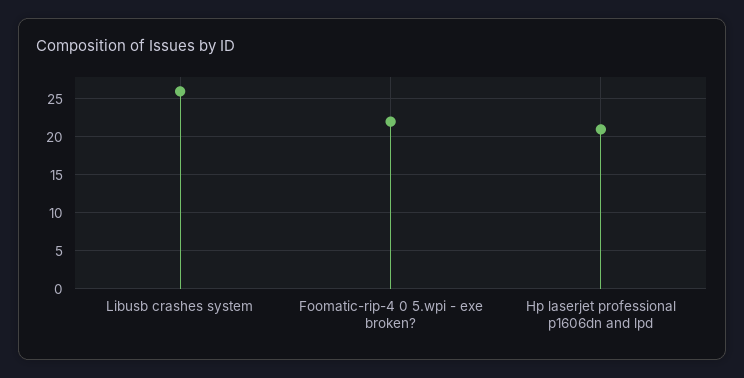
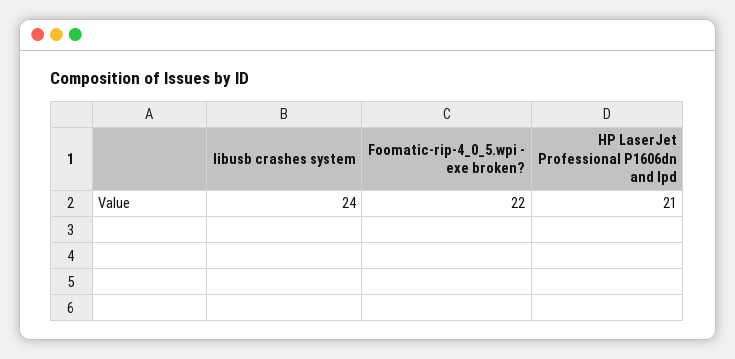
Libusb crashes system: 26 -> 24

